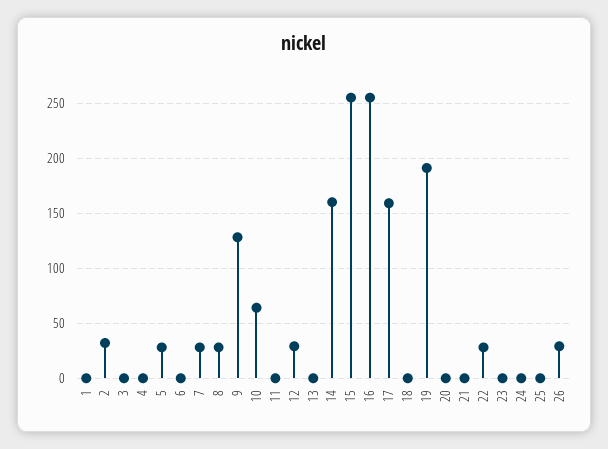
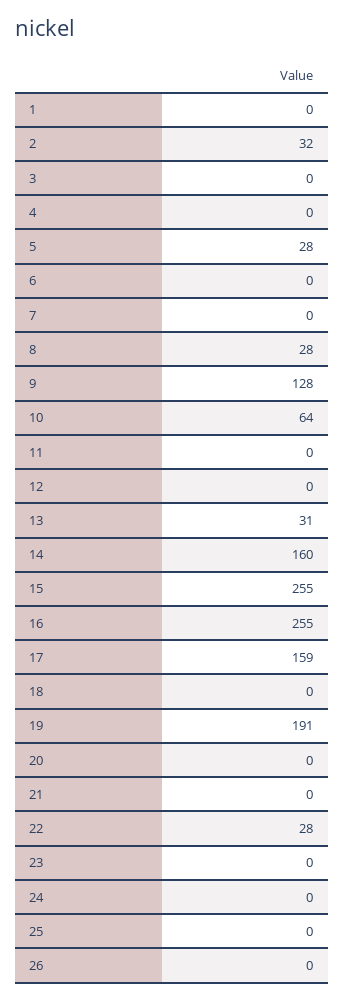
7: 30 -> 0
12: 30 -> 0
13: 0 -> 31
26: 30 -> 0

